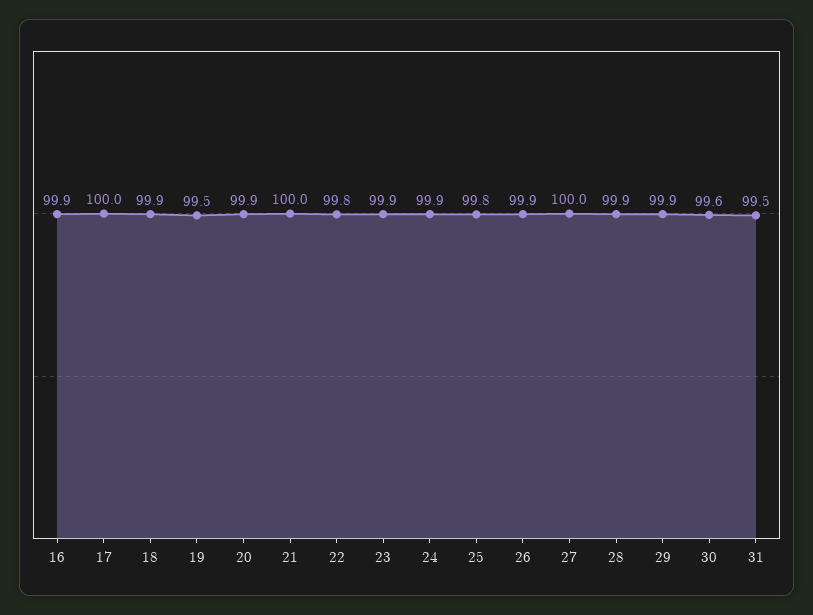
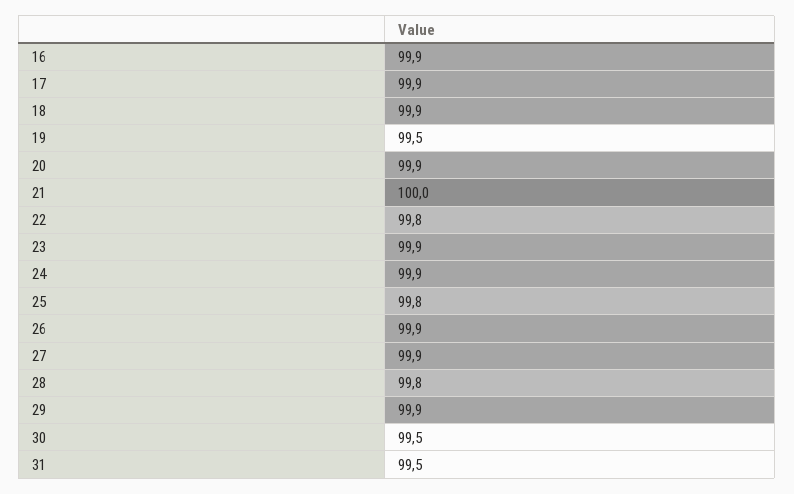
17: 100 -> 99.9
27: 100 -> 99.9
28: 99.9 -> 99.8
30: 99.6 -> 99.5

